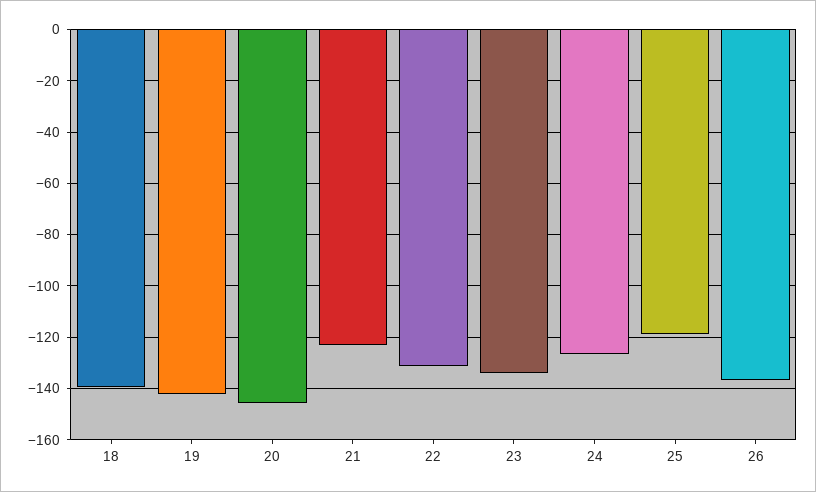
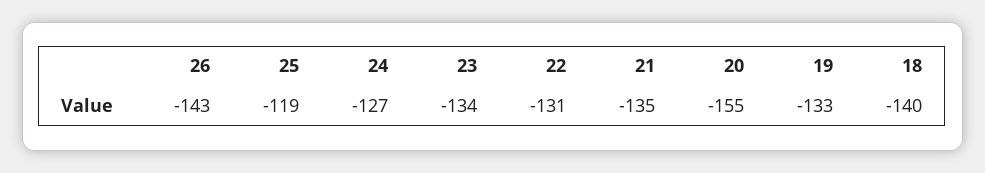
19: -142.5 -> -133
20: -145 -> -155
21: -122.5 -> -135
26: -137.5 -> -143

